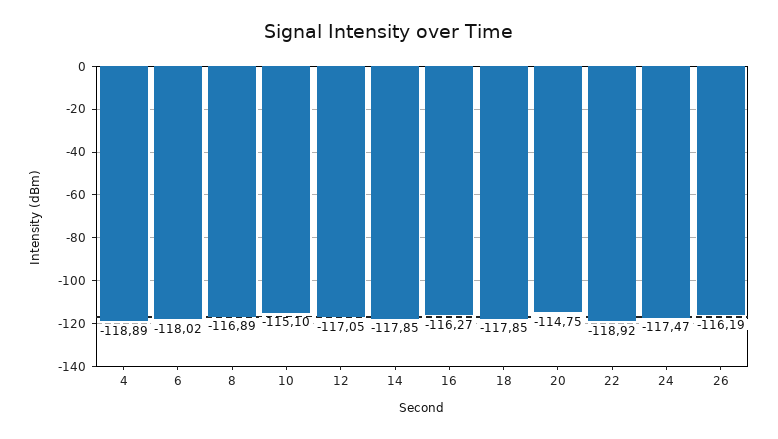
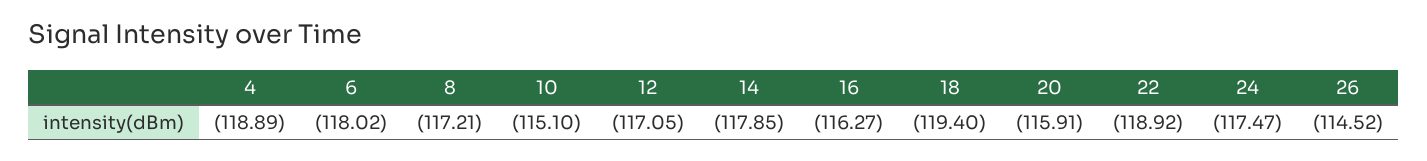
8: -116.89 -> -117.21
18: -117.85 -> -119.4
20: -114.75 -> -115.91
26: -116.19 -> -114.52

